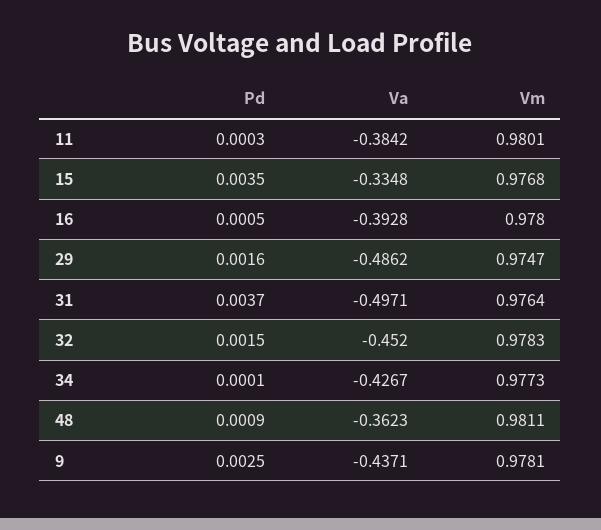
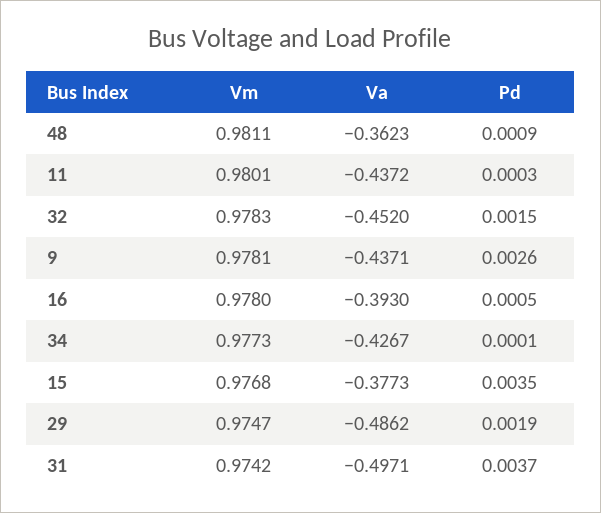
Va, 11: -0.3842 -> -0.4372
Va, 15: -0.3348 -> -0.3773
Va, 16: -0.3928 -> -0.393
Pd, 29: 0.0016 -> 0.0019
Vm, 31: 0.9764 -> 0.9742
Pd, 9: 0.0025 -> 0.0026

